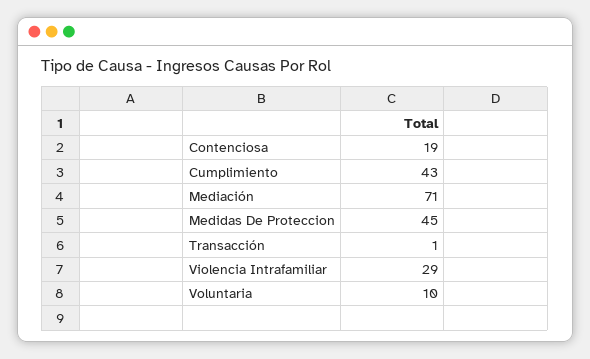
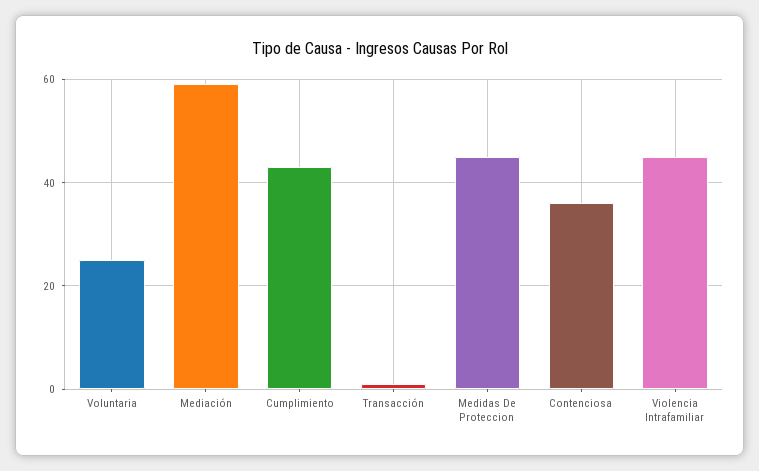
Contenciosa: 19 -> 35
Mediación: 71 -> 60
Violencia Intrafamiliar: 29 -> 45
Voluntaria: 10 -> 25

